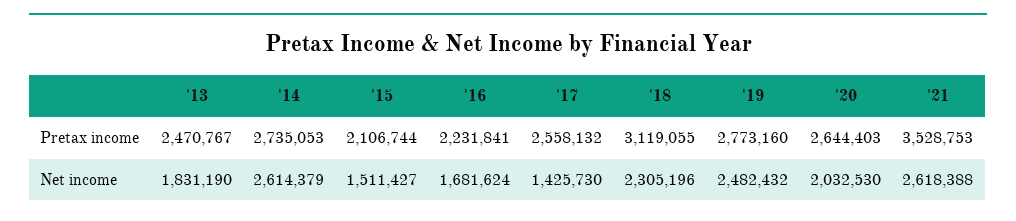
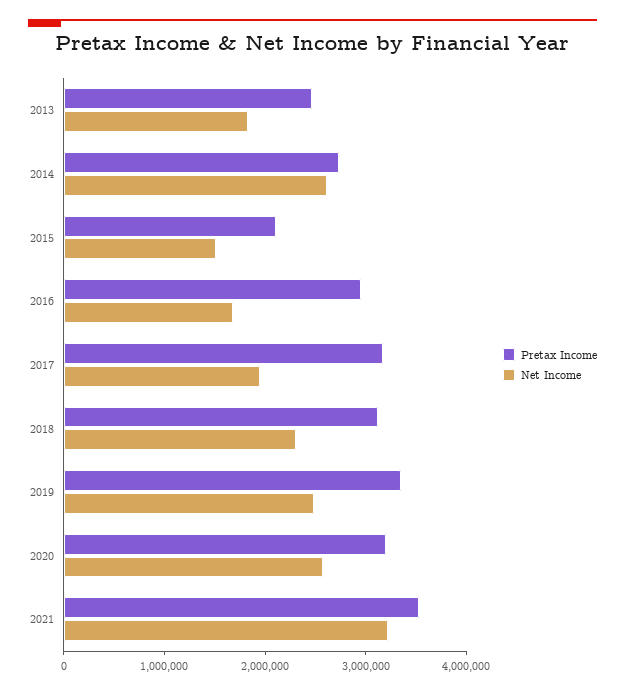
Pretax income, '16: 2231841 -> 3000000
Pretax income, '17: 2558132 -> 3200000
Pretax income, '19: 2773160 -> 3400000
Pretax income, '20: 2644403 -> 3200000
Net income, '17: 1425730 -> 2000000
Net income, '20: 2032530 -> 2600000
Net income, '21: 2618388 -> 3200000

